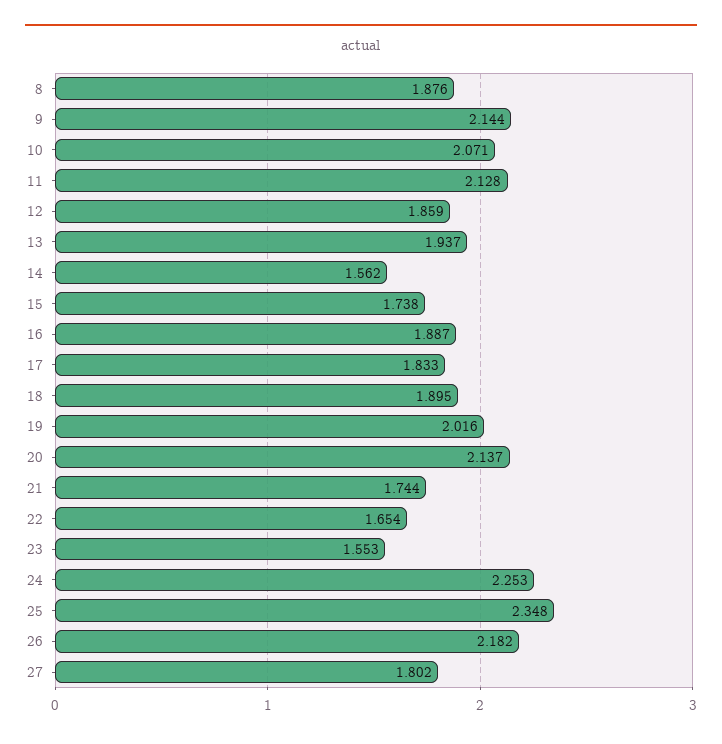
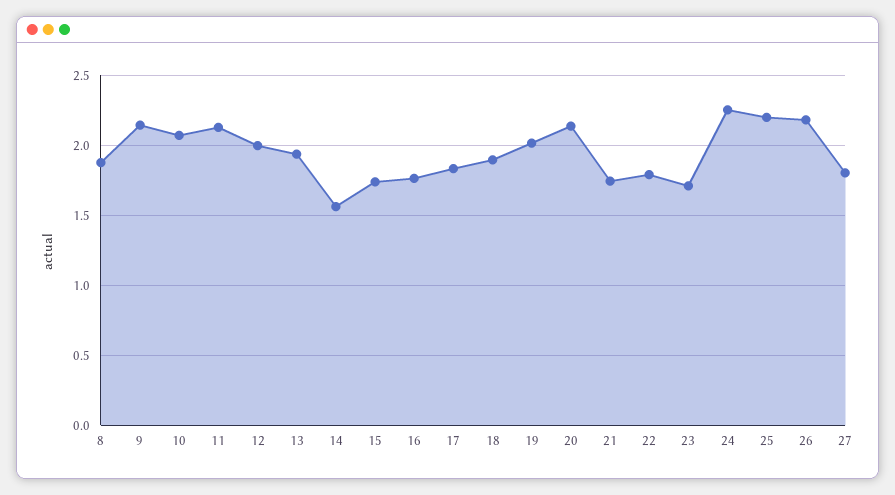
12: 1.859 -> 2
16: 1.887 -> 1.75
22: 1.654 -> 1.8
23: 1.553 -> 1.7
25: 2.348 -> 2.2

